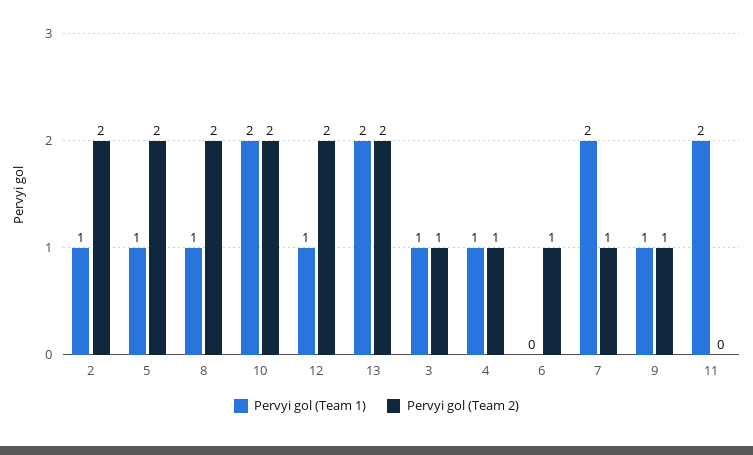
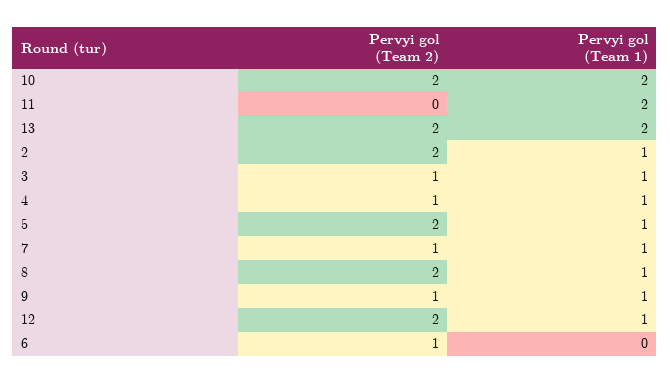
Pervyi gol (Team 1), 7: 2 -> 1

